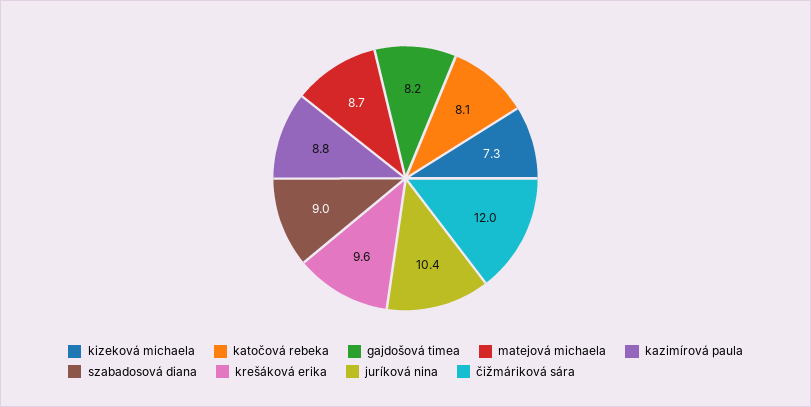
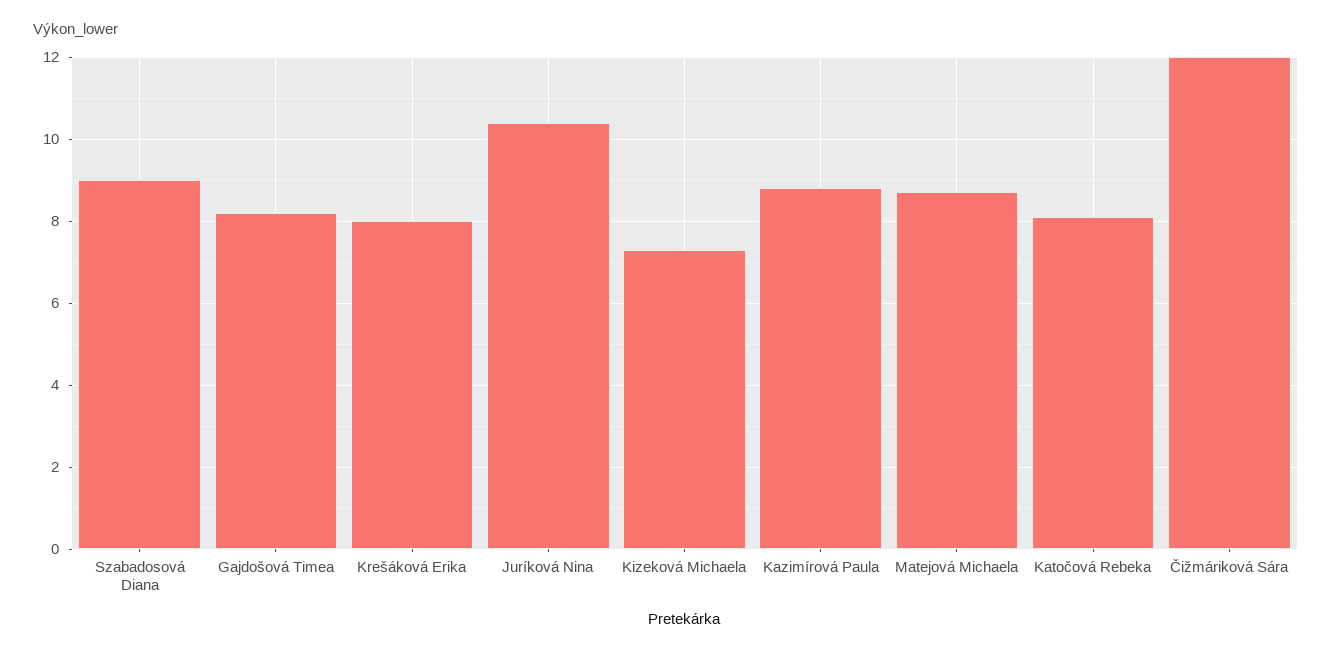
krešáková erika: 9.6 -> 8

